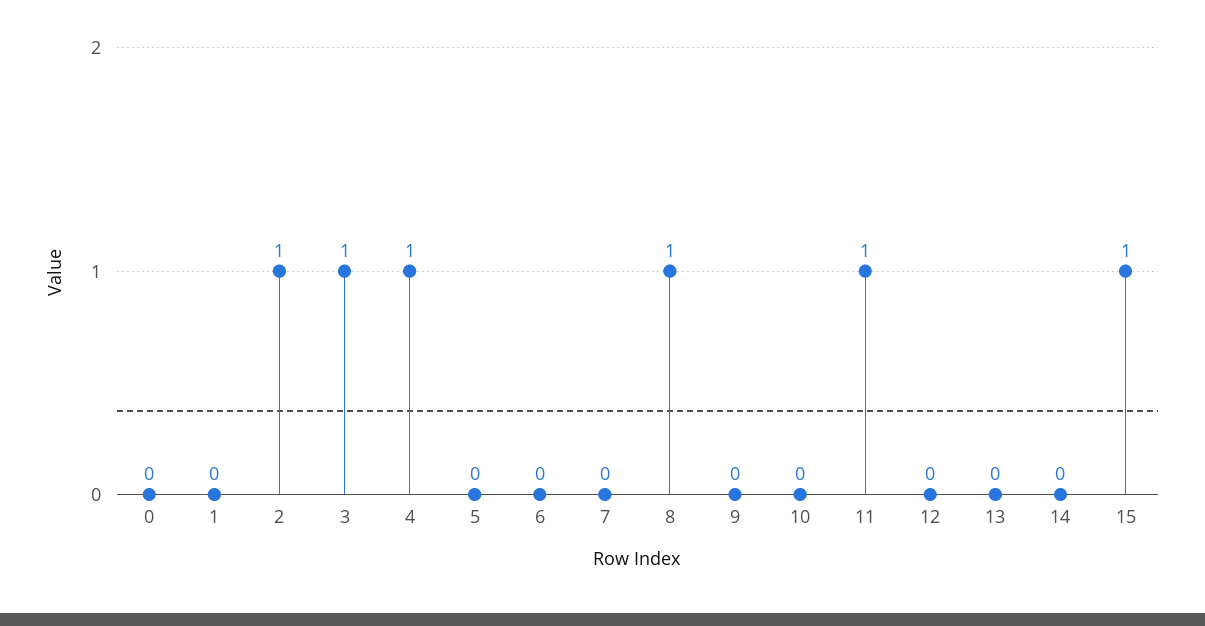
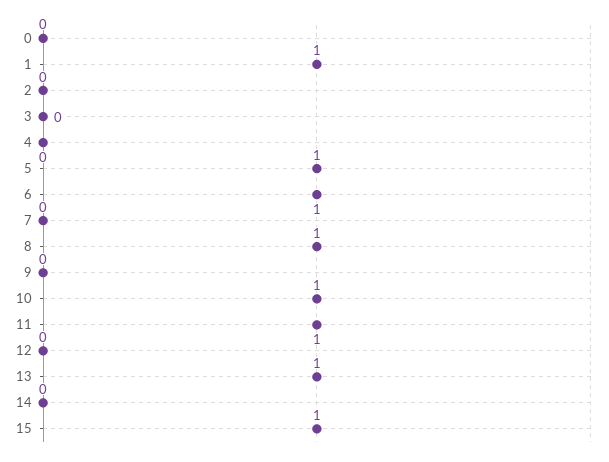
1: 0 -> 1
2: 1 -> 0
3: 1 -> 0
4: 1 -> 0
5: 0 -> 1
6: 0 -> 1
10: 0 -> 1
13: 0 -> 1

